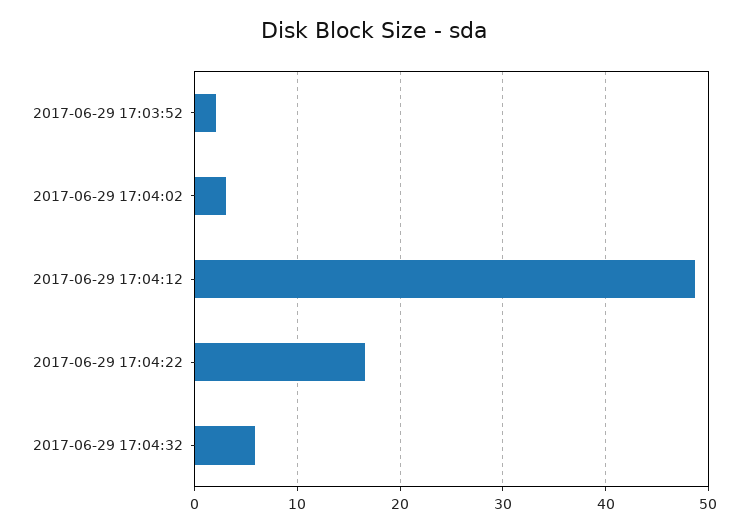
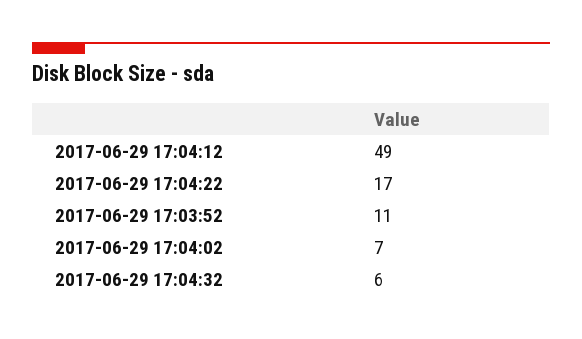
2017-06-29 17:03:52: 2 -> 11
2017-06-29 17:04:02: 3 -> 7

